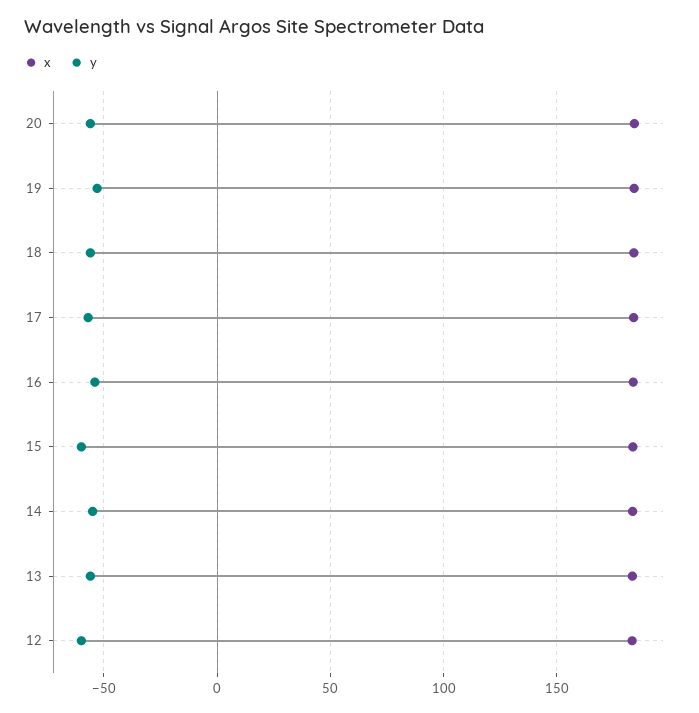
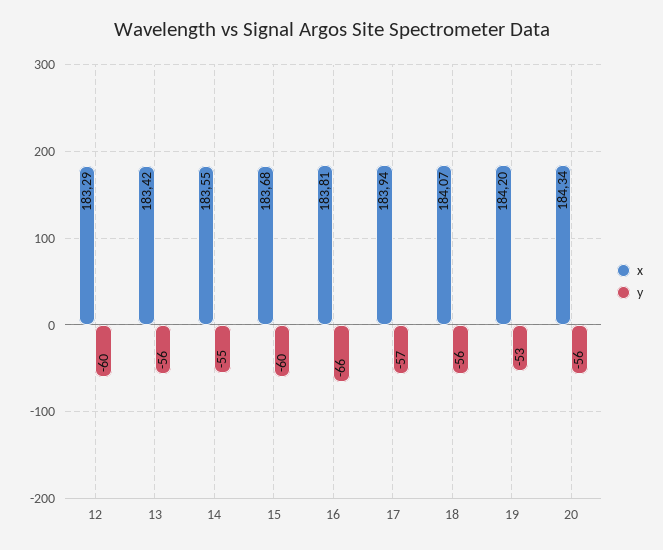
y, 16: -55 -> -66

